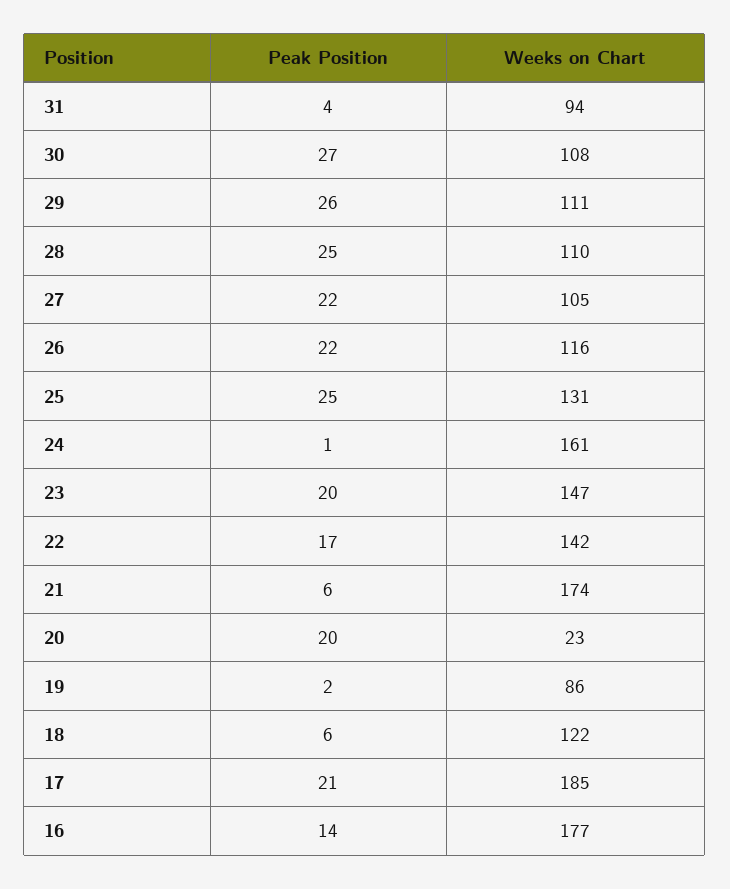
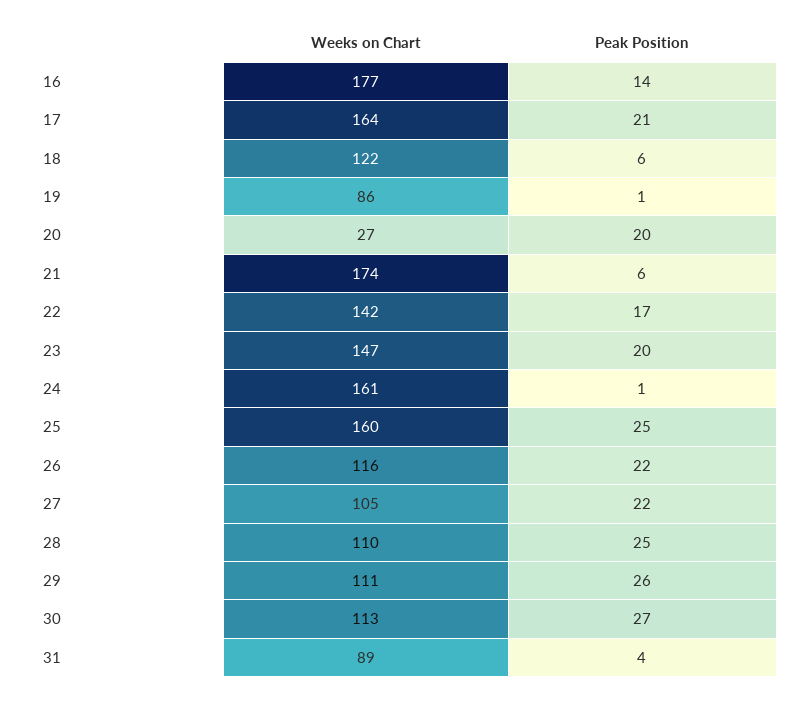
Weeks on Chart, 31: 94 -> 89
Weeks on Chart, 30: 108 -> 113
Weeks on Chart, 25: 131 -> 160
Weeks on Chart, 20: 23 -> 27
Peak Position, 19: 2 -> 1
Weeks on Chart, 17: 185 -> 164

